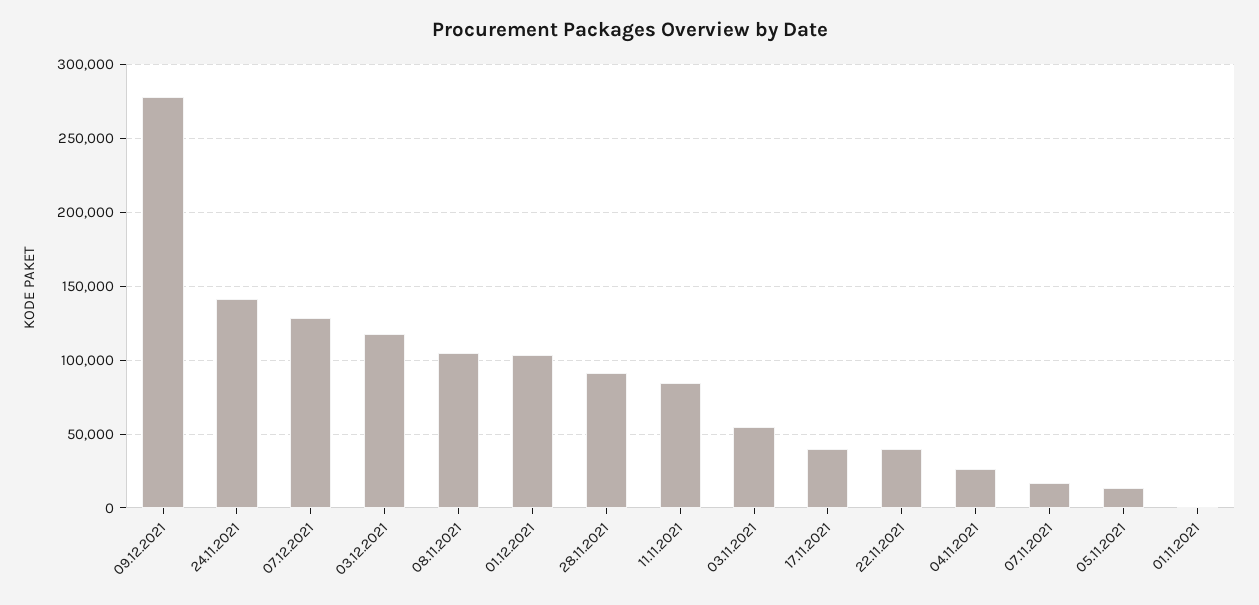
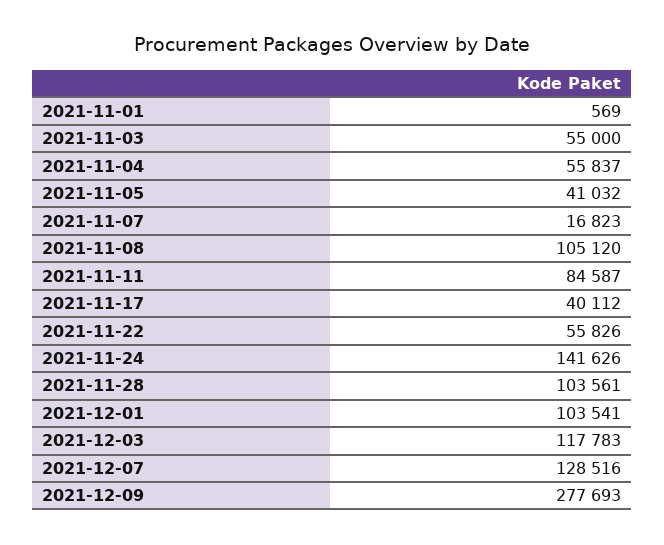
28.11.2021: 90000 -> 103561
22.11.2021: 40000 -> 55826
04.11.2021: 25000 -> 55837
05.11.2021: 15000 -> 41032

